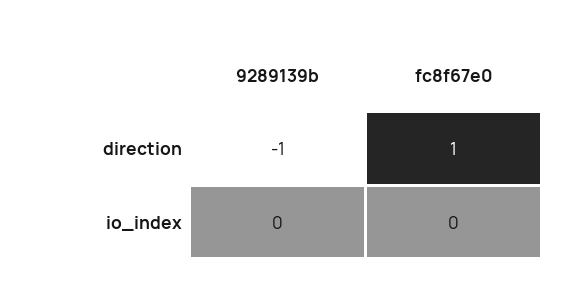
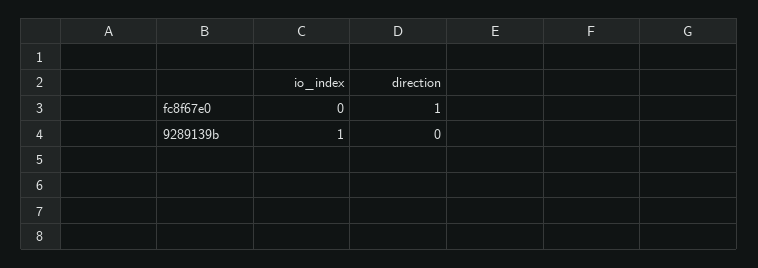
9289139b, direction: -1 -> 0
9289139b, io_index: 0 -> 1

